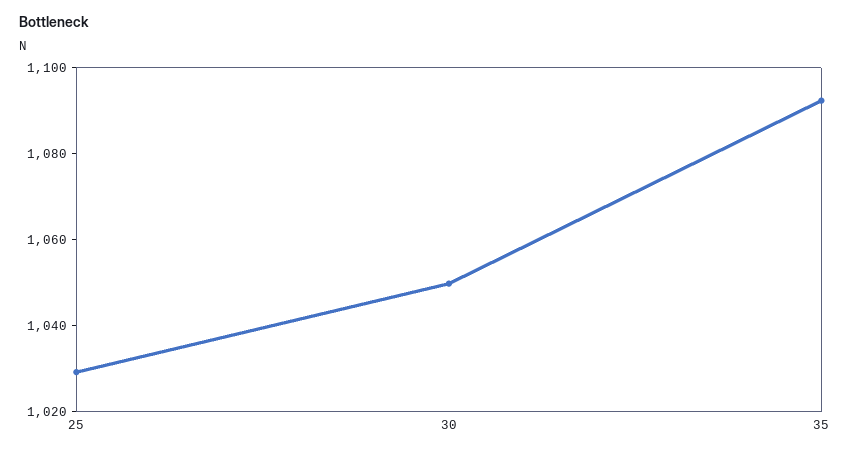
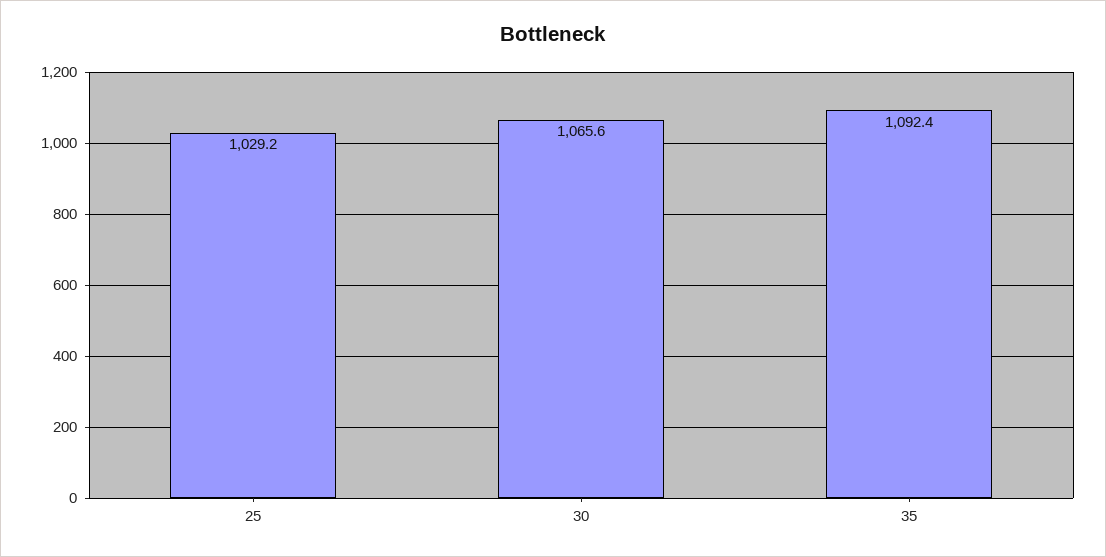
30: 1050 -> 1065.6

